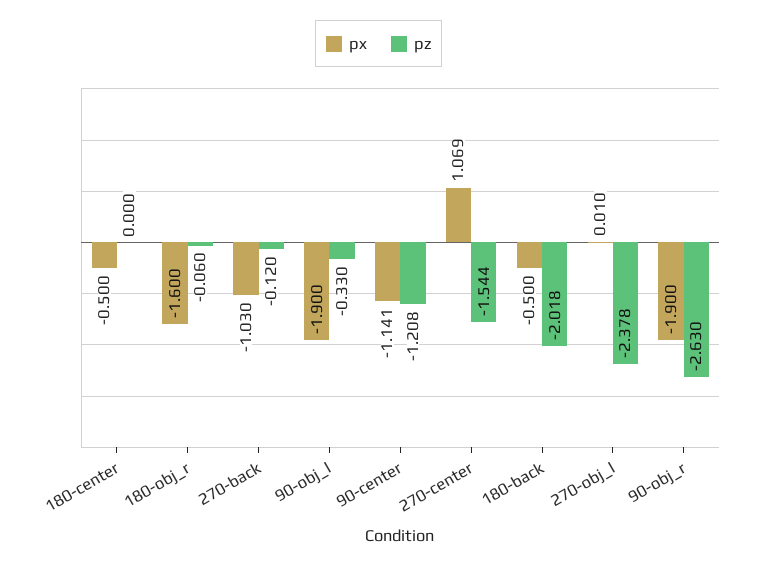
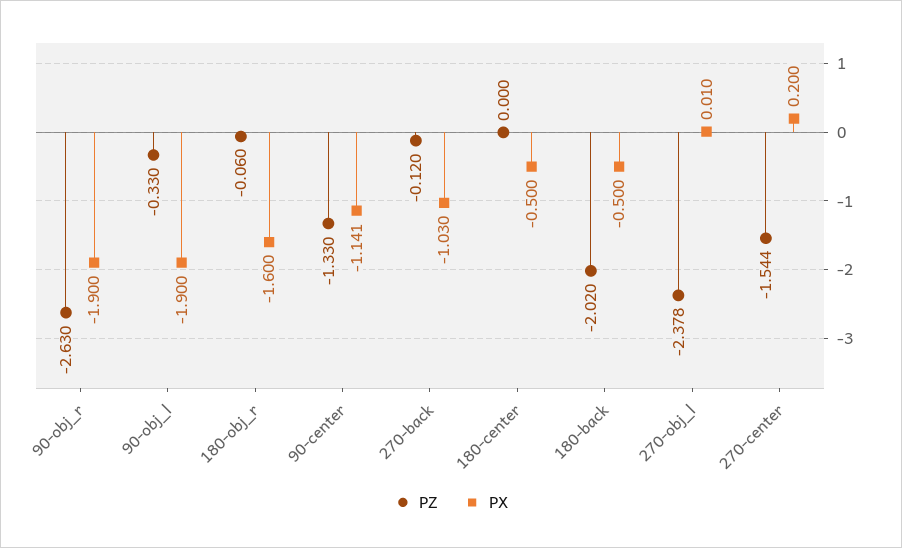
pz, 90-center: -1.208 -> -1.33
px, 270-center: 1.069 -> 0.2
pz, 180-back: -2.018 -> -2.02

